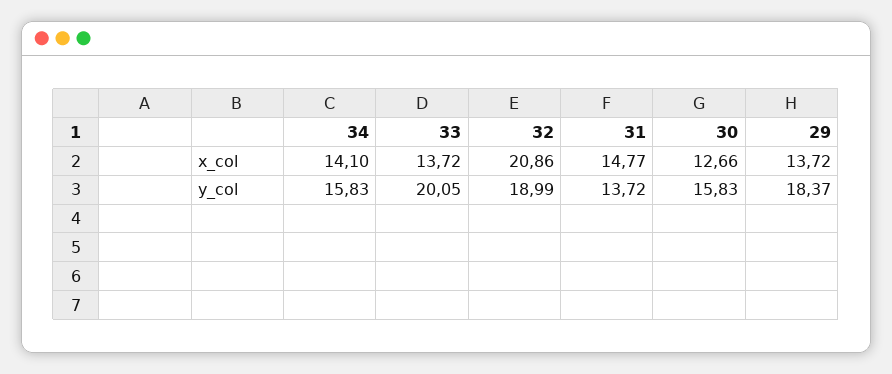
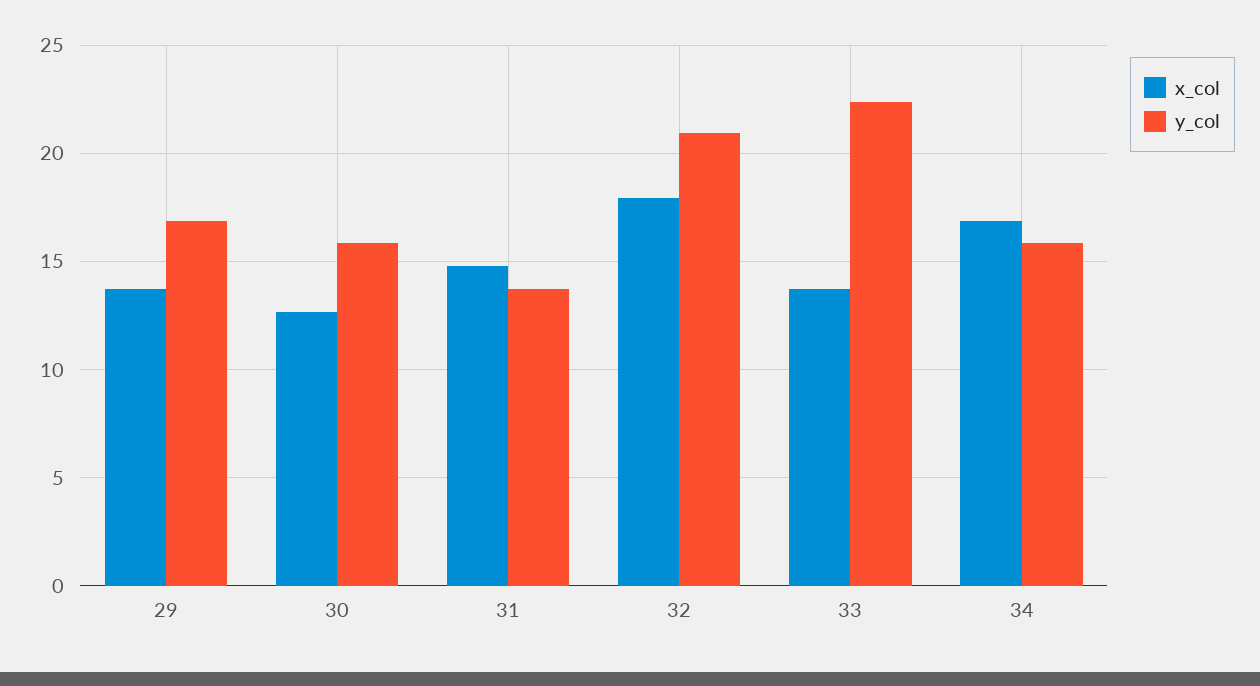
x_col, 34: 14.1 -> 17
x_col, 32: 20.86 -> 18
y_col, 33: 20.05 -> 22.5
y_col, 32: 18.99 -> 21
y_col, 29: 18.37 -> 17

